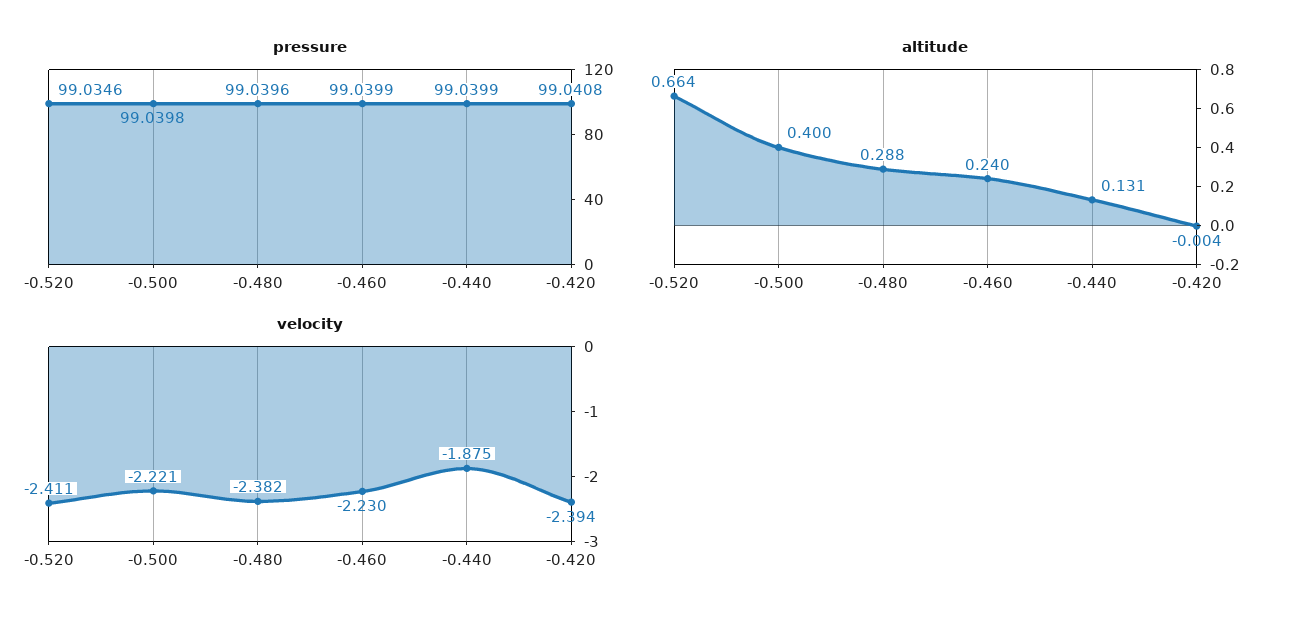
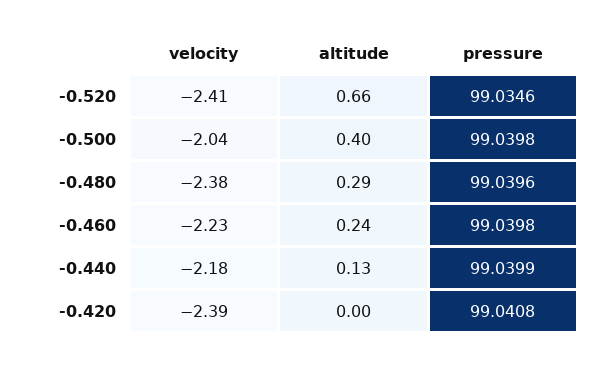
pressure, -0.460: 99.0399 -> 99.0398
velocity, -0.500: -2.221 -> -2.04
velocity, -0.440: -1.875 -> -2.18

